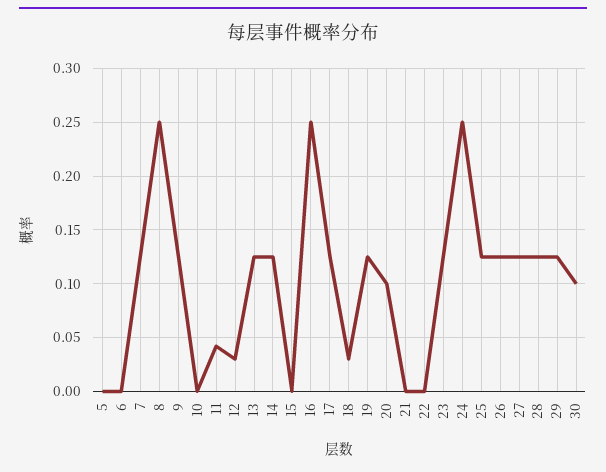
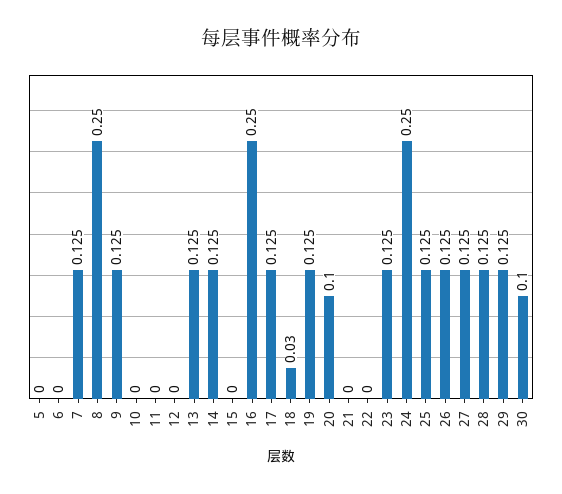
11: 0.04 -> 0
12: 0.03 -> 0

